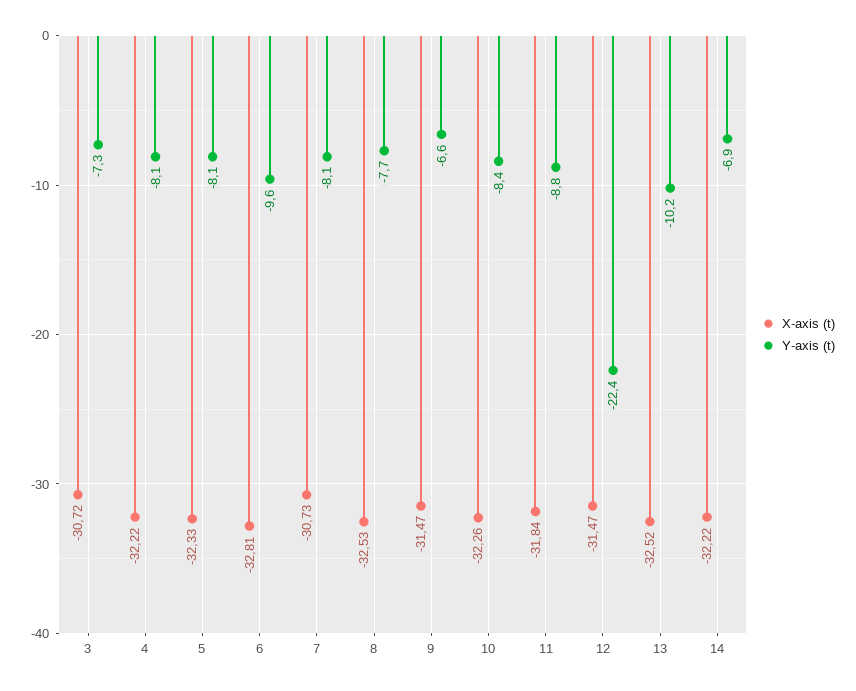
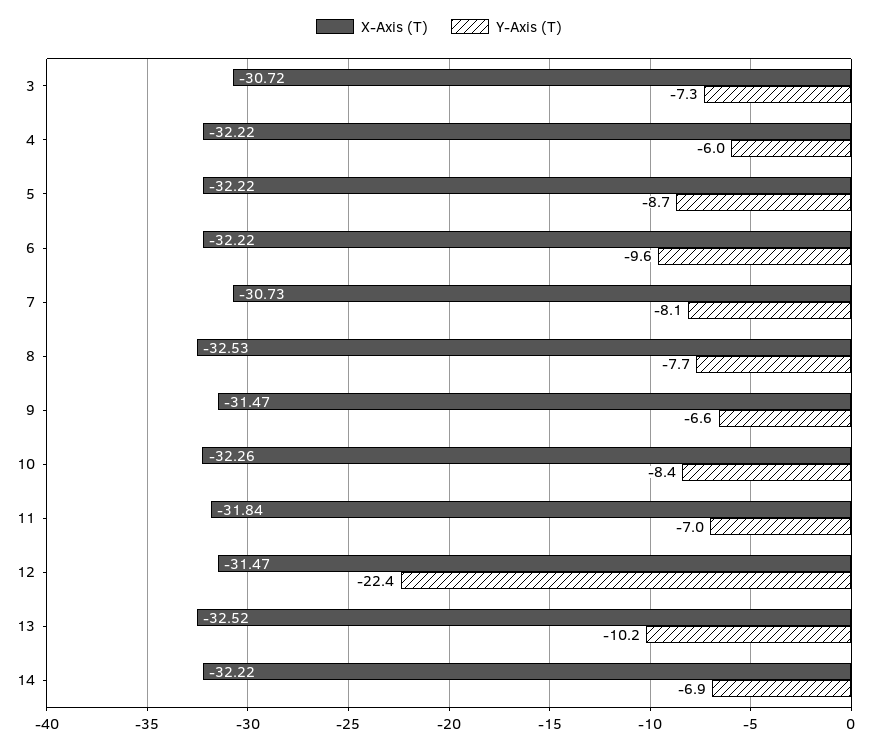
Y-axis (t), 4: -8.1 -> -6
X-axis (t), 5: -32.33 -> -32.22
Y-axis (t), 5: -8.1 -> -8.7
X-axis (t), 6: -32.81 -> -32.22
Y-axis (t), 11: -8.8 -> -7

